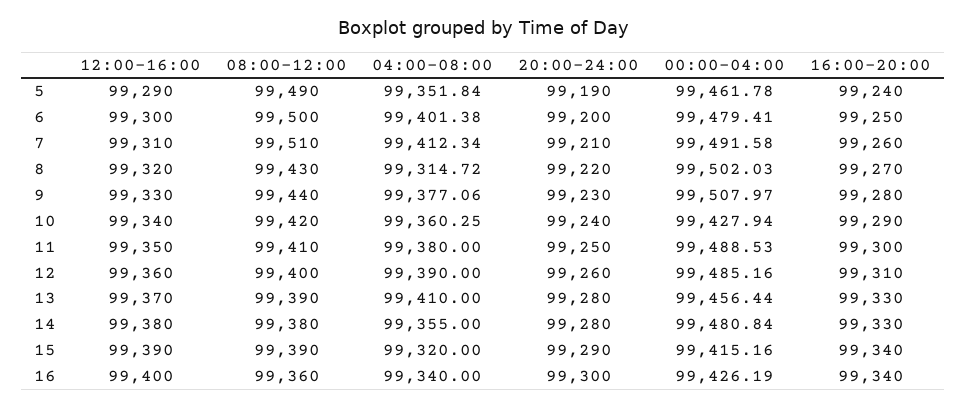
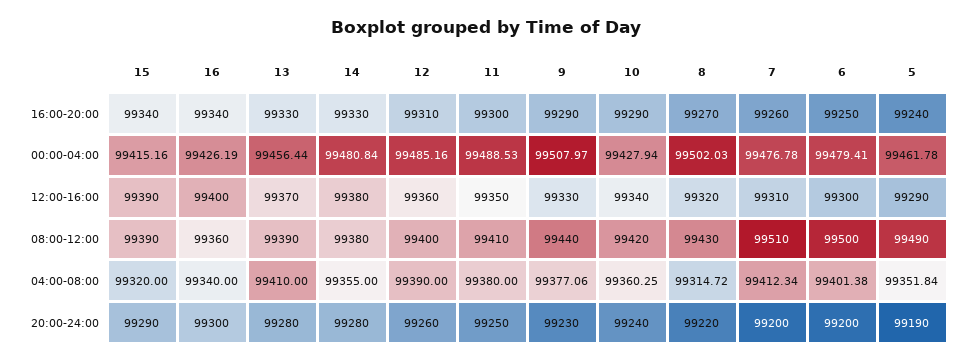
20:00-24:00, 7: 99210 -> 99200
00:00-04:00, 7: 99491.58 -> 99476.78
16:00-20:00, 9: 99280 -> 99290

